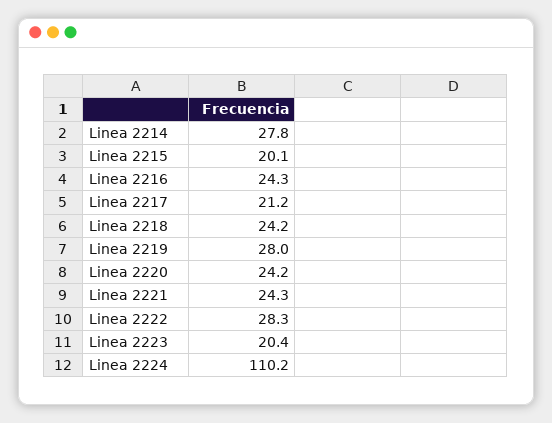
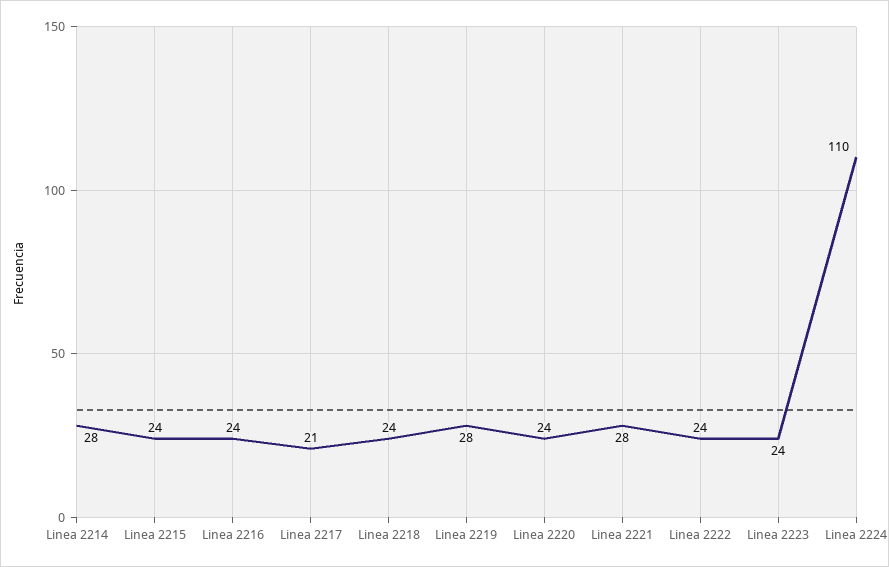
Linea 2215: 20.1 -> 24
Linea 2221: 24.3 -> 28
Linea 2222: 28.3 -> 24
Linea 2223: 20.4 -> 24

